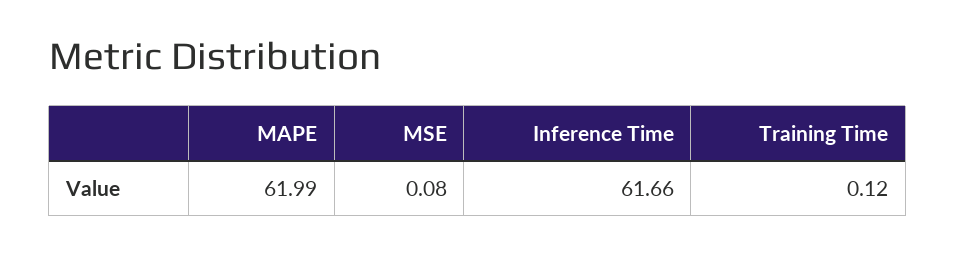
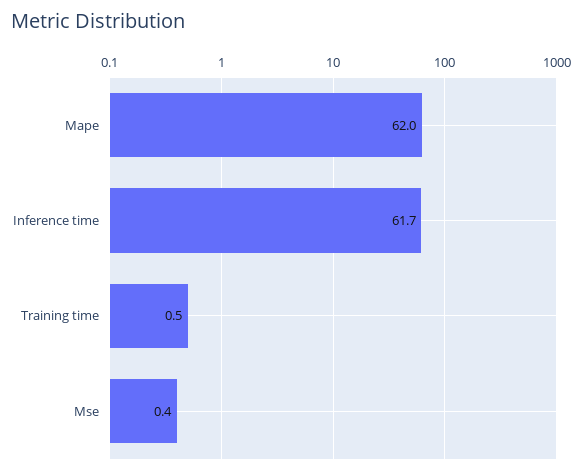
MSE: 0.08 -> 0.4
Training Time: 0.12 -> 0.5

